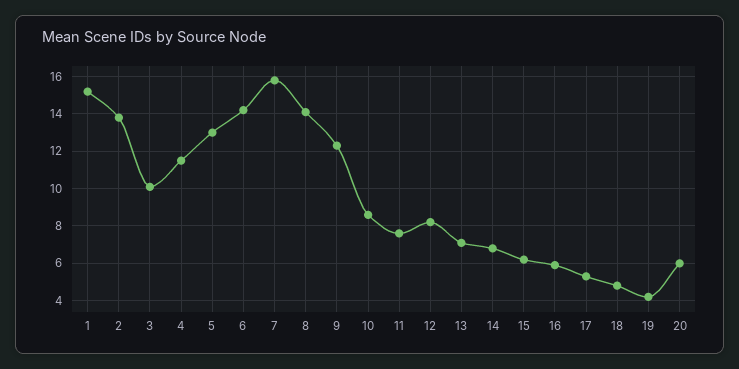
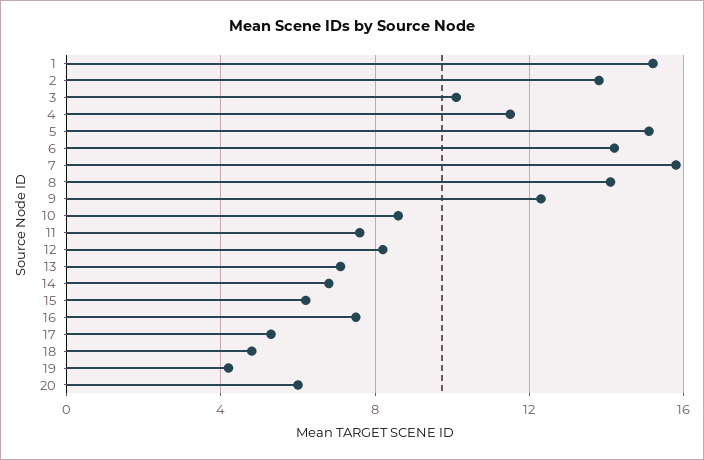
5: 13 -> 15
16: 6 -> 7.5

